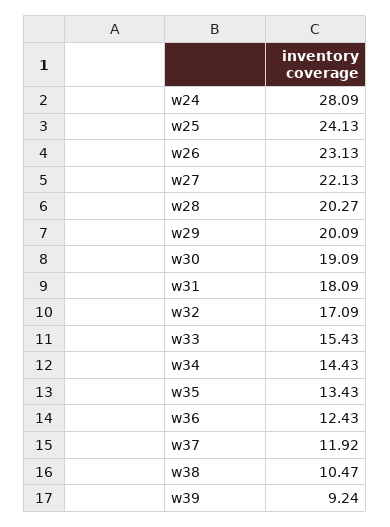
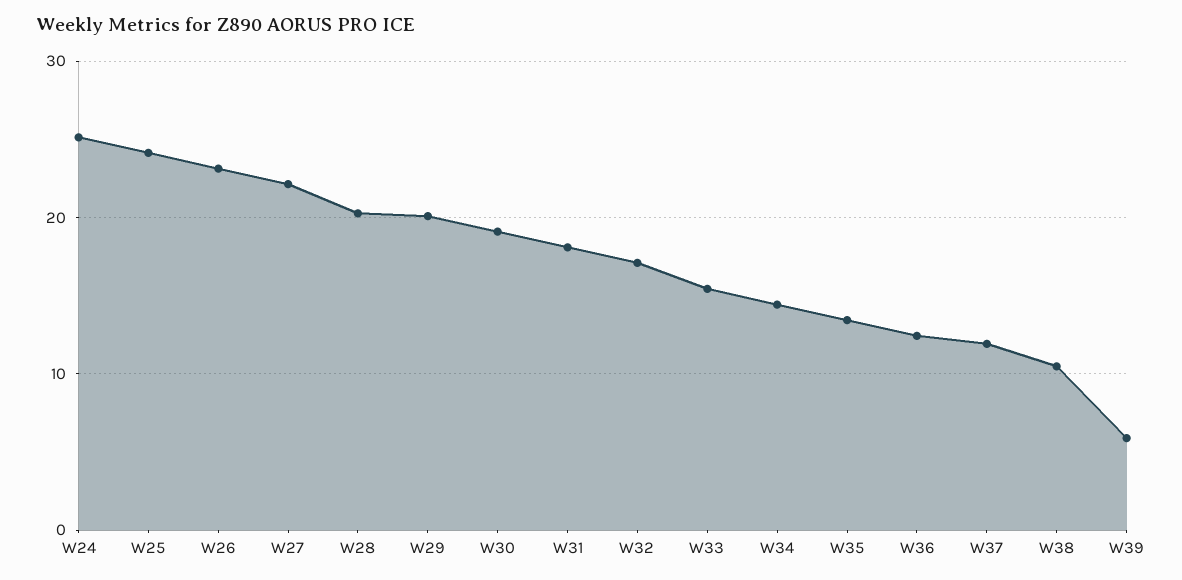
w24: 28.09 -> 25
w39: 9.24 -> 6

